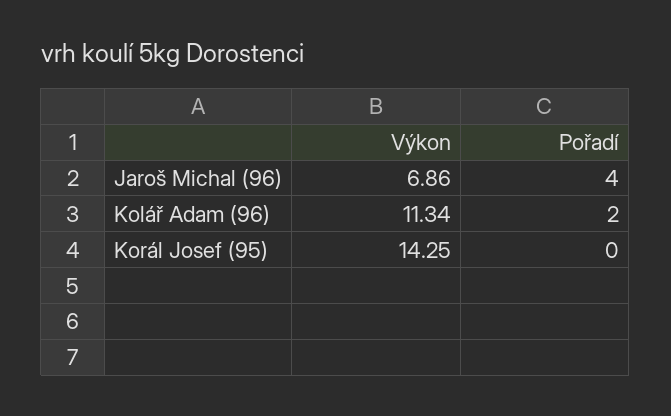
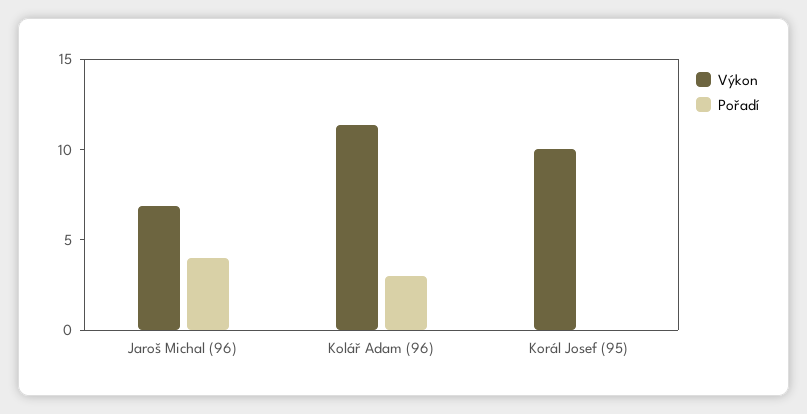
Pořadí, Kolář Adam (96): 2 -> 3
Výkon, Korál Josef (95): 14.25 -> 10

